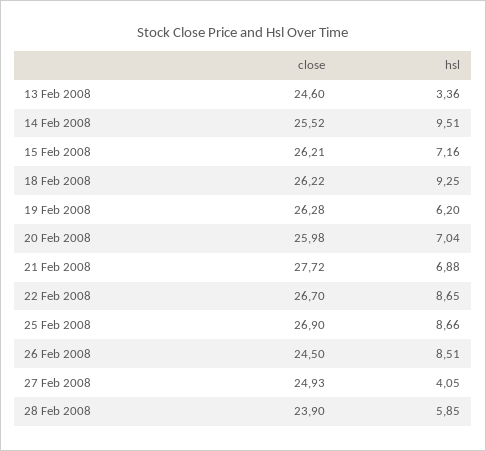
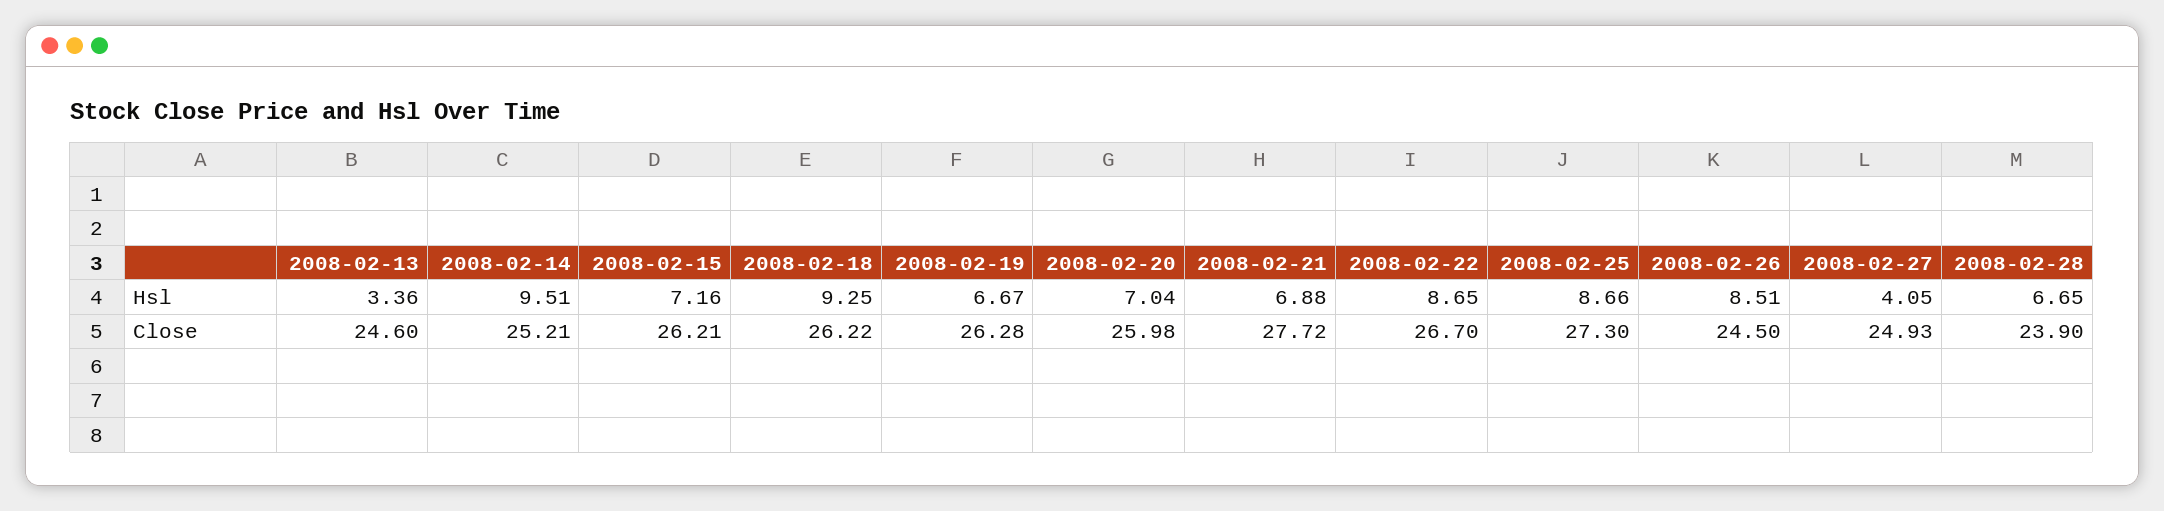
close, 14 Feb 2008: 25.52 -> 25.21
hsl, 19 Feb 2008: 6.2 -> 6.67
close, 25 Feb 2008: 26.9 -> 27.3
hsl, 28 Feb 2008: 5.85 -> 6.65

